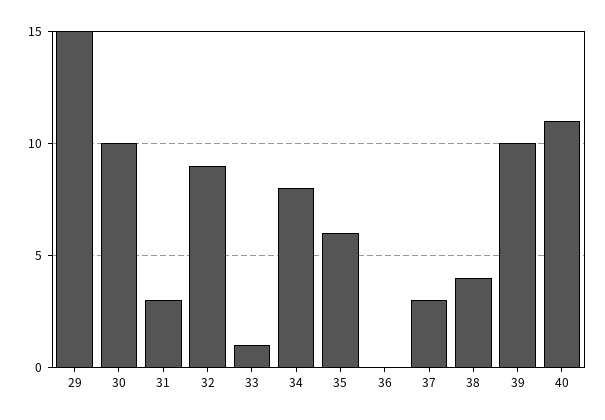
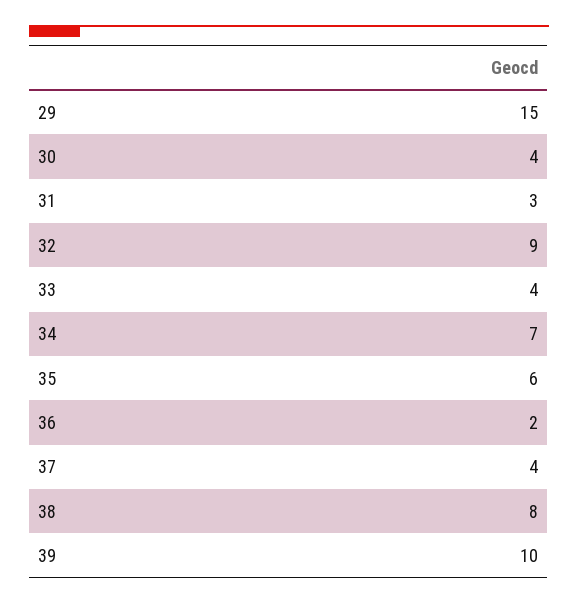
30: 10 -> 4
33: 1 -> 4
34: 8 -> 7
36: 0 -> 2
37: 3 -> 4
38: 4 -> 8
40: 11 -> none

